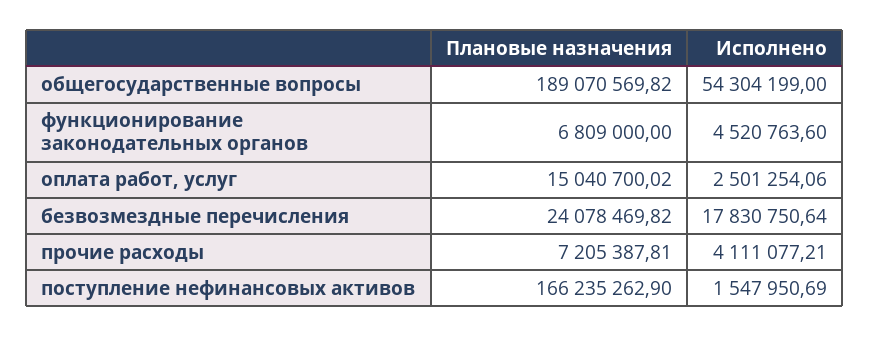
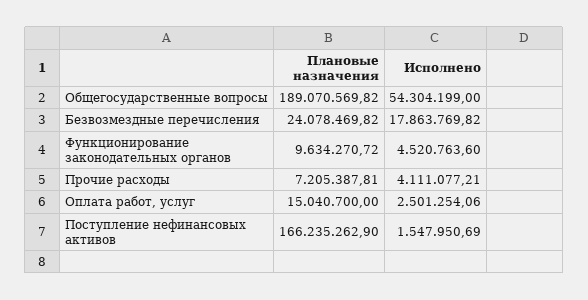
Плановые назначения, функционирование законодательных органов: 6809000 -> 9634270.72
Плановые назначения, оплата работ, услуг: 15040700.02 -> 15040700
Исполнено, безвозмездные перечисления: 17830750.64 -> 17863769.82

